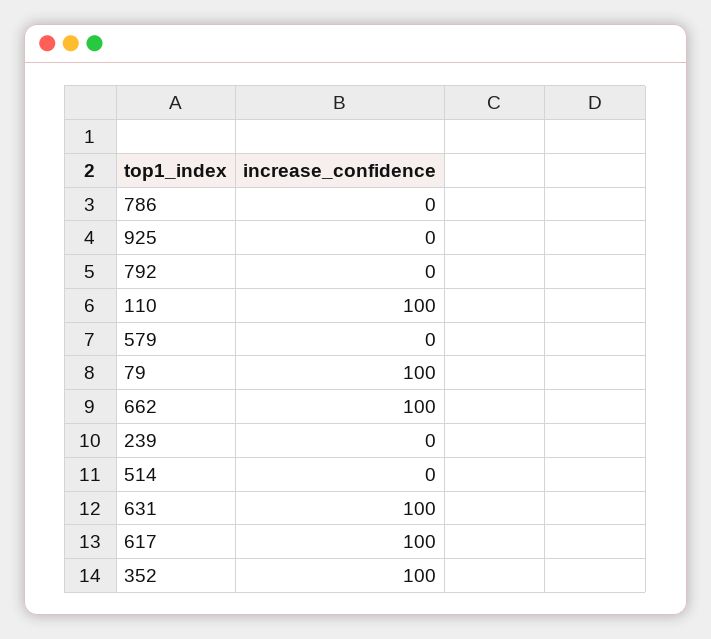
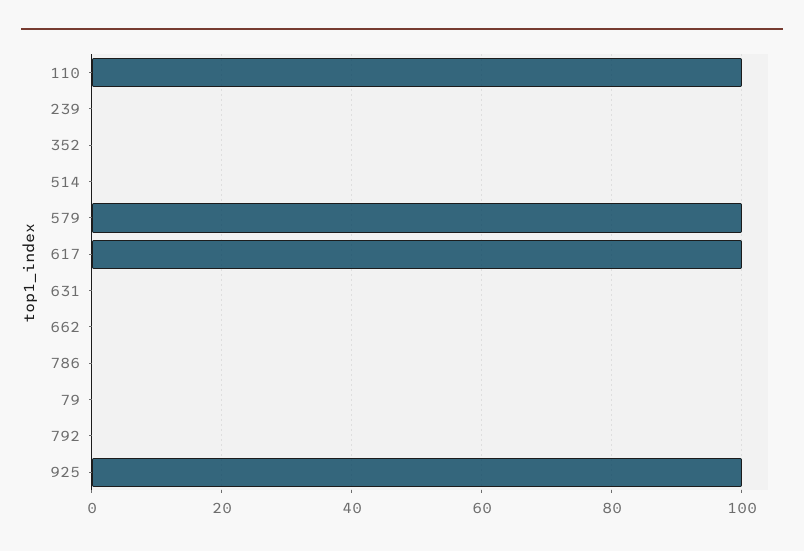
925: 0 -> 100
579: 0 -> 100
79: 100 -> 0
662: 100 -> 0
631: 100 -> 0
352: 100 -> 0

